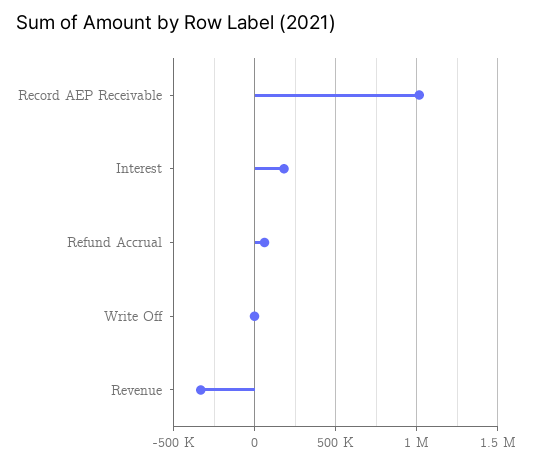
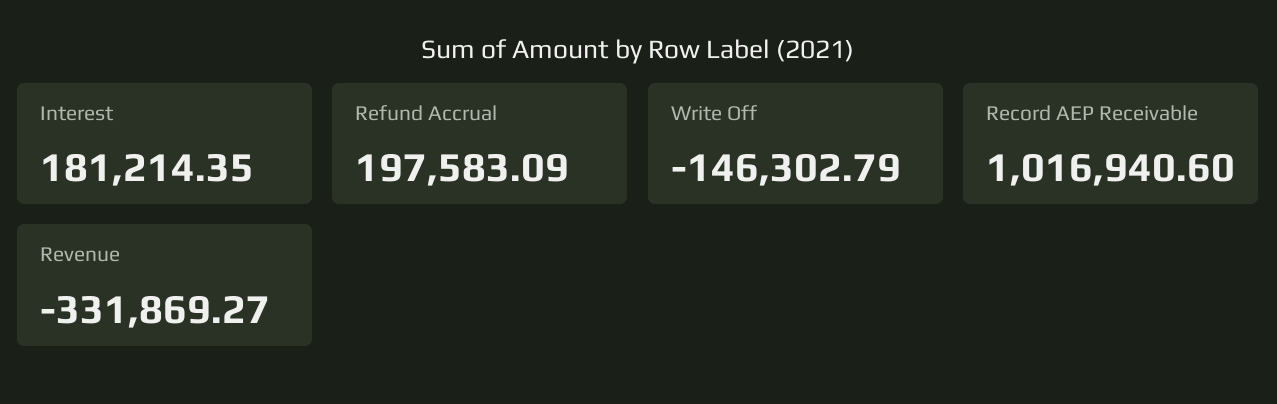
Refund Accrual: 50000 -> 197583.09
Write Off: 0 -> -146302.79

